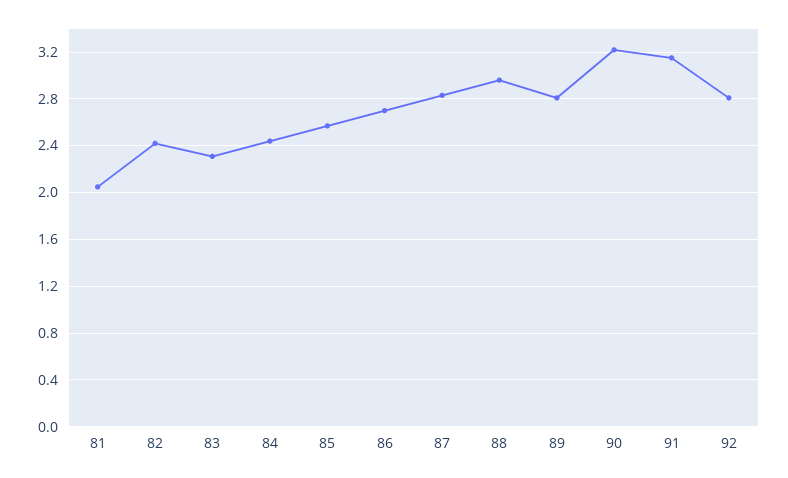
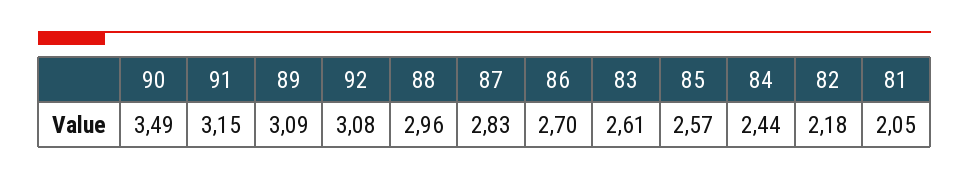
82: 2.4 -> 2.18
83: 2.3 -> 2.61
89: 2.8 -> 3.09
90: 3.2 -> 3.49
92: 2.8 -> 3.08

